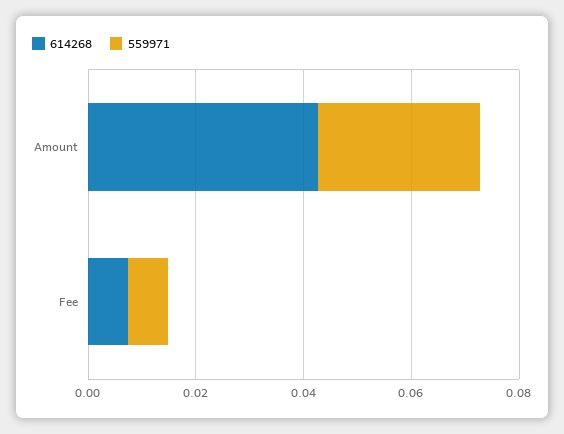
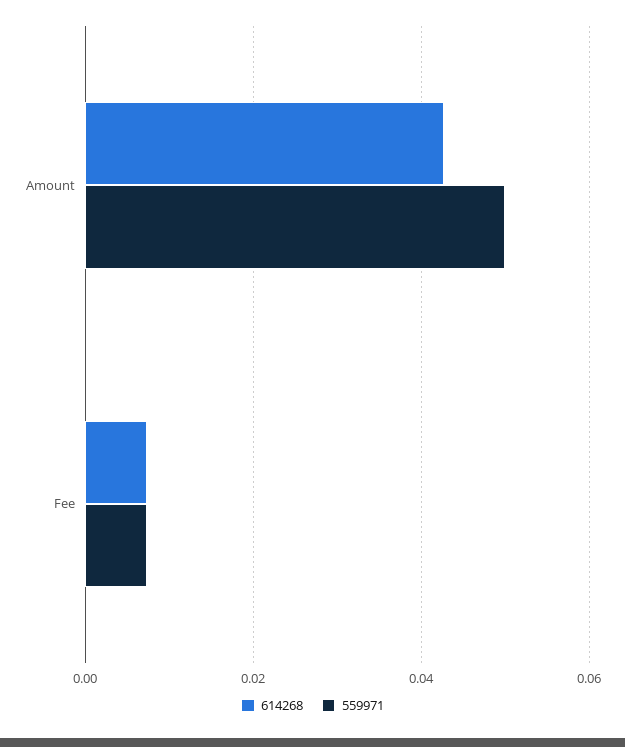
559971, Amount: 0.03 -> 0.05

